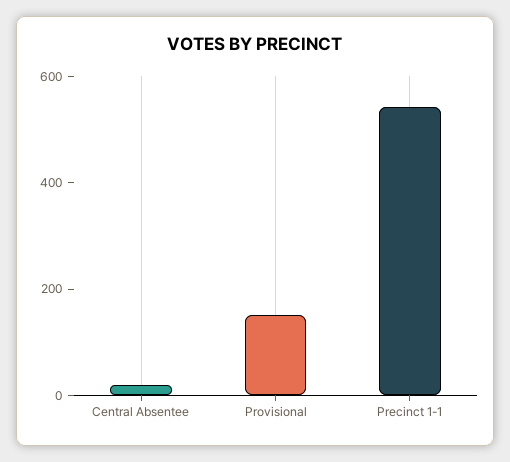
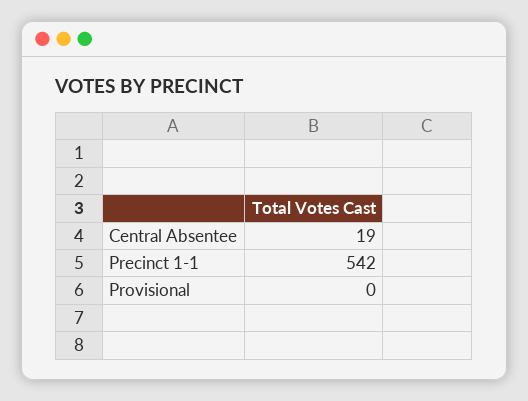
Provisional: 150 -> 0

